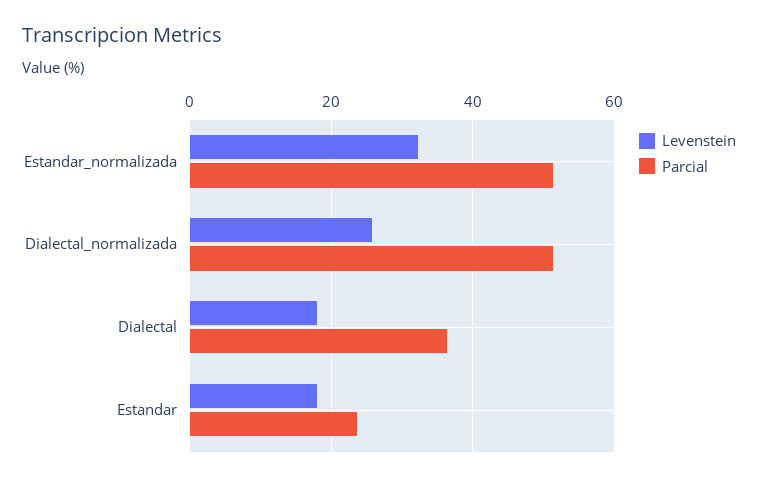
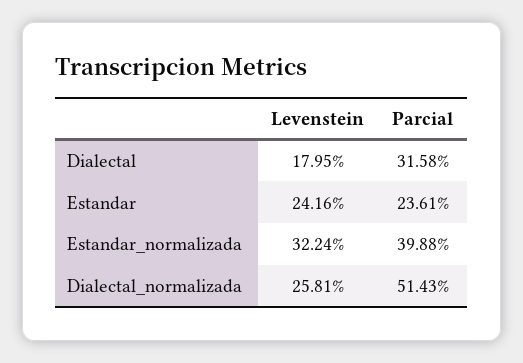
Parcial, Estandar_normalizada: 52 -> 39.88
Parcial, Dialectal: 36 -> 31.58
Levenstein, Estandar: 18 -> 24.16

